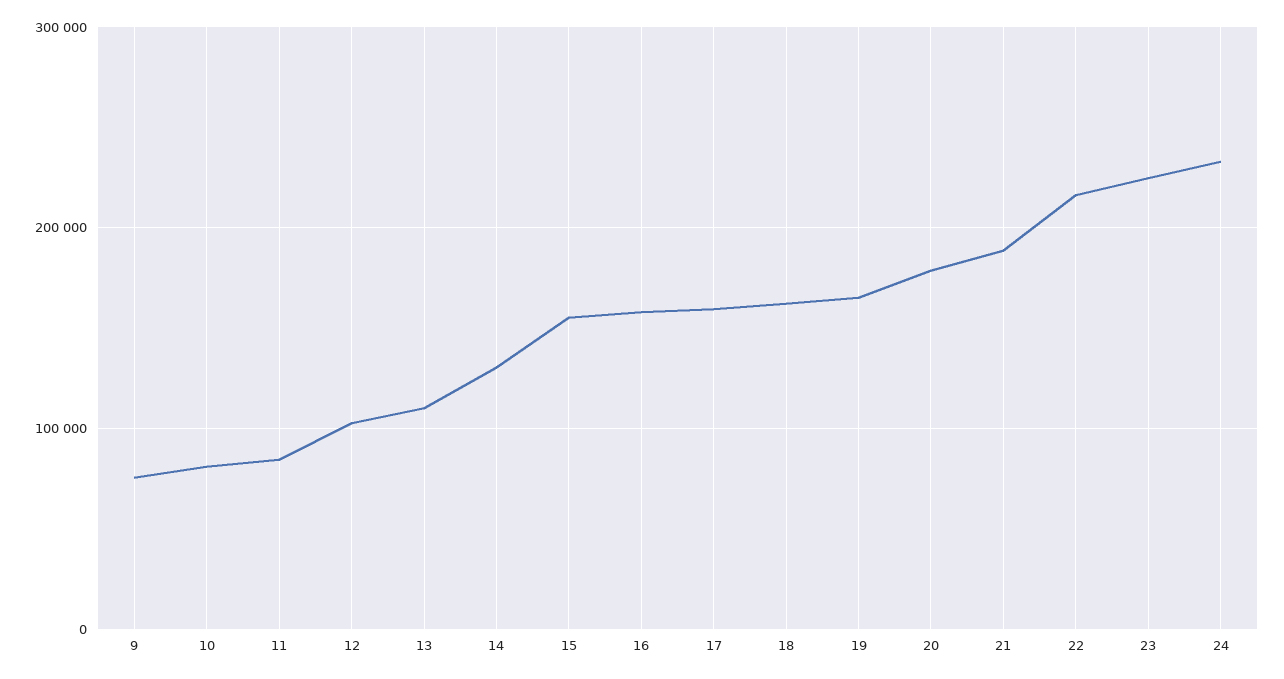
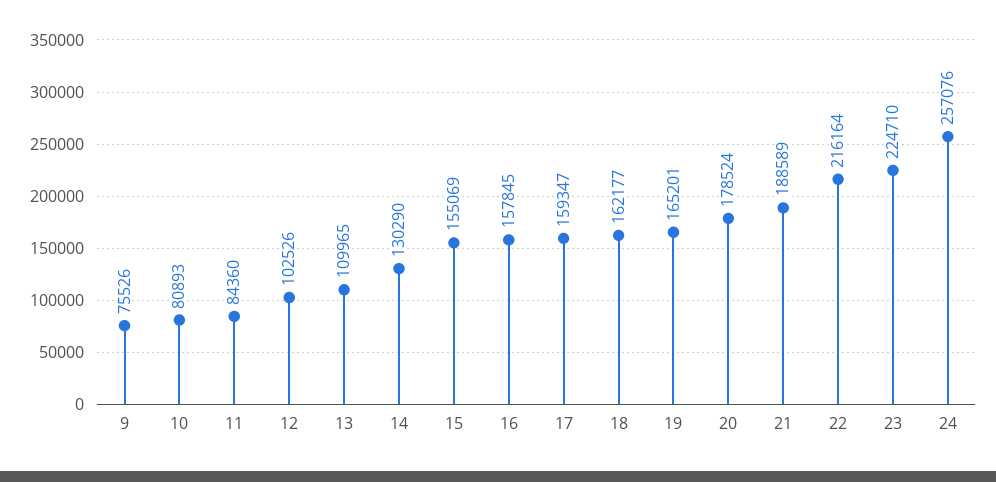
24: 230000 -> 257076

